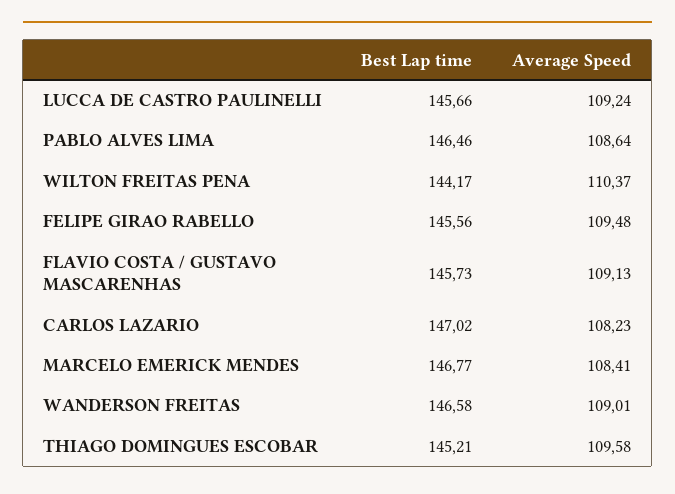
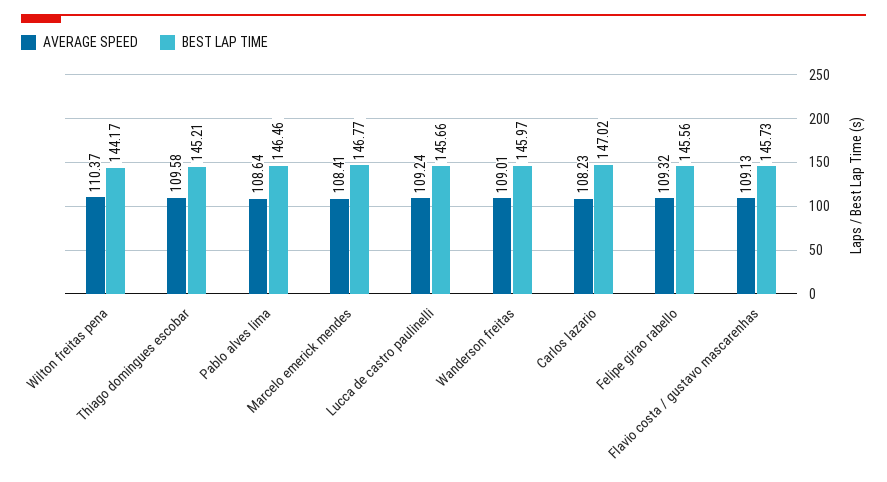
Average Speed, FELIPE GIRAO RABELLO: 109.48 -> 109.32
Best Lap time, WANDERSON FREITAS: 146.58 -> 145.97

